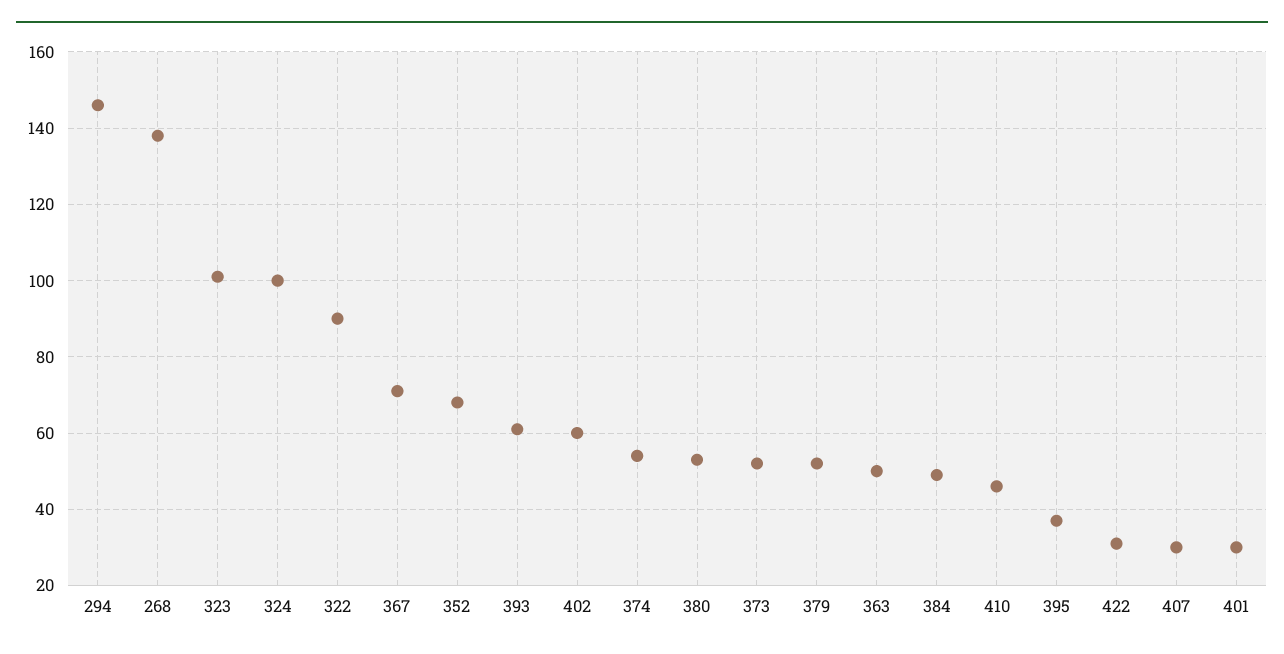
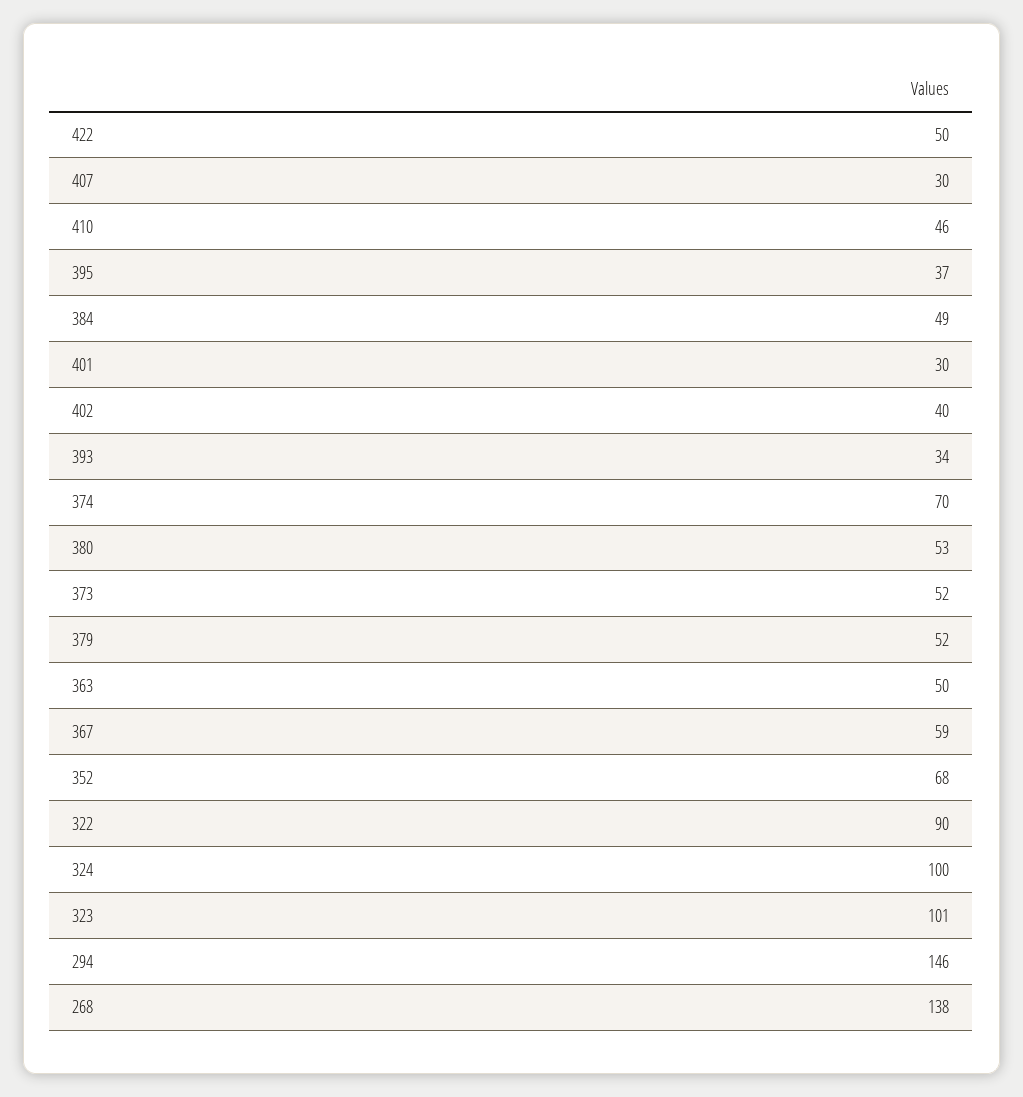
367: 70 -> 59
393: 60 -> 34
402: 60 -> 40
374: 55 -> 70
422: 30 -> 50

